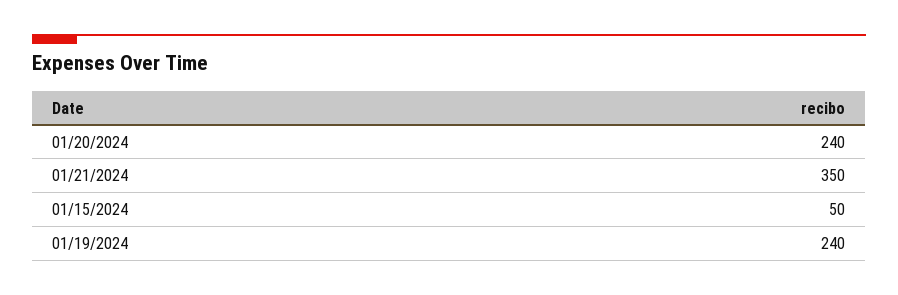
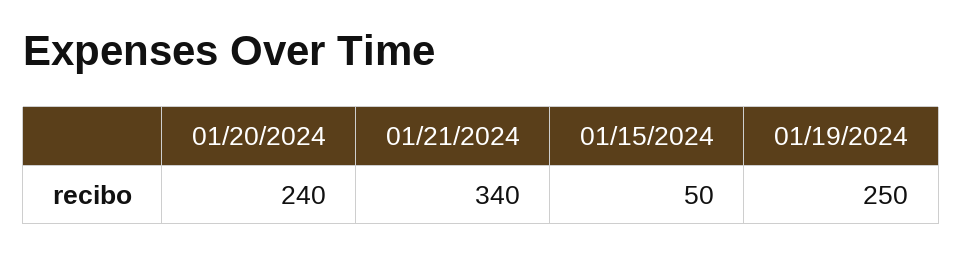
01/21/2024: 350 -> 340
01/19/2024: 240 -> 250

